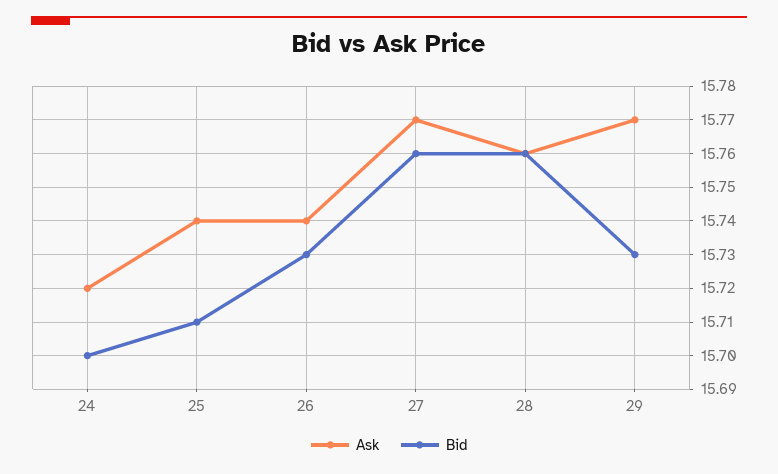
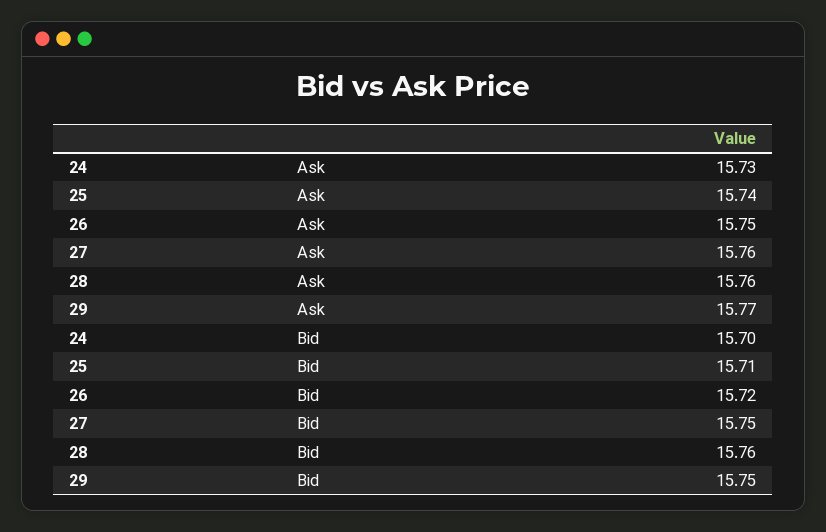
Ask, 24: 15.72 -> 15.73
Ask, 26: 15.74 -> 15.75
Bid, 26: 15.73 -> 15.72
Ask, 27: 15.77 -> 15.76
Bid, 27: 15.76 -> 15.75
Bid, 29: 15.73 -> 15.75

